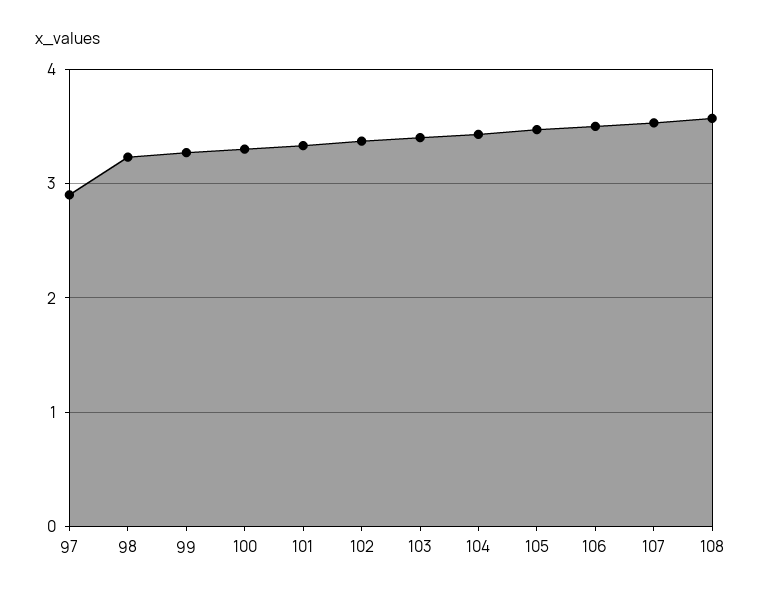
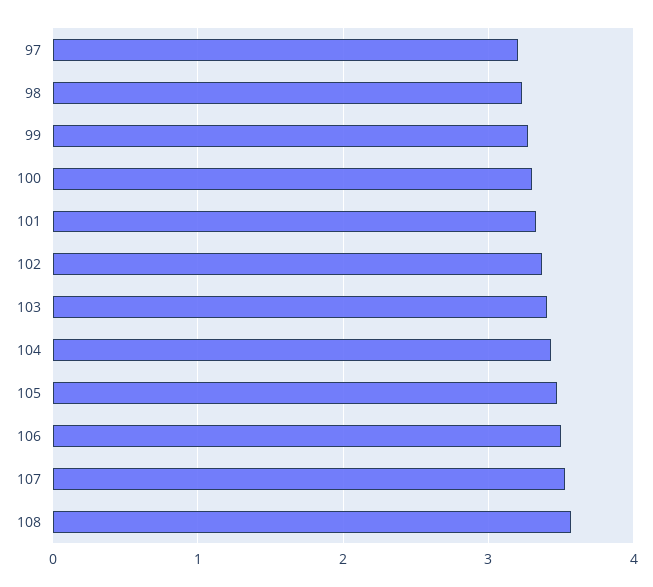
97: 2.9 -> 3.2

